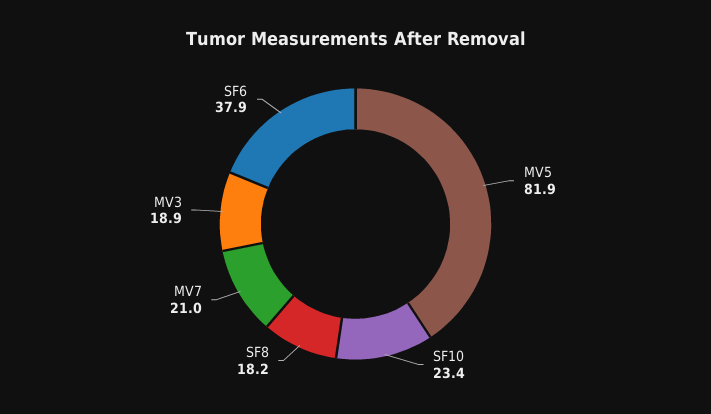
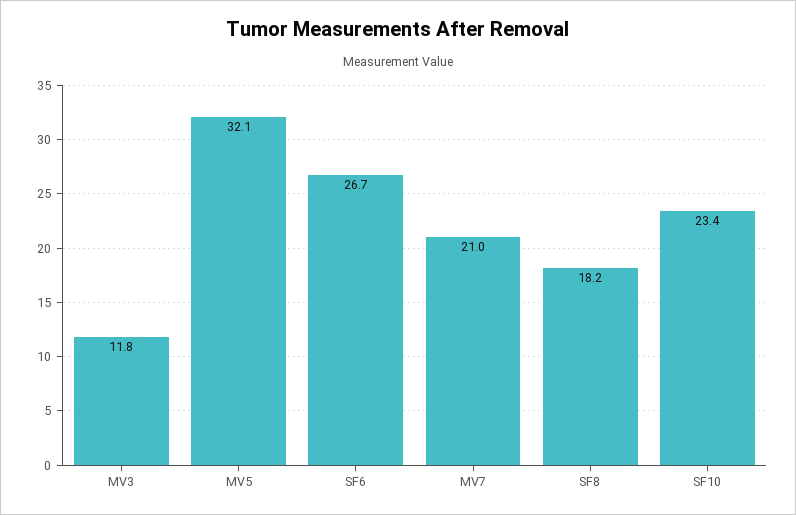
MV5: 81.9 -> 32.1
MV3: 18.9 -> 11.8
SF6: 37.9 -> 26.7

